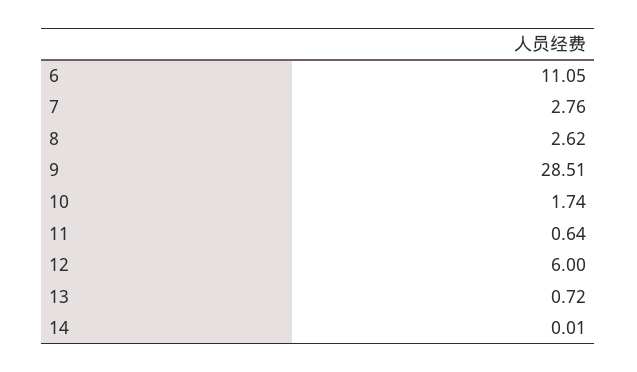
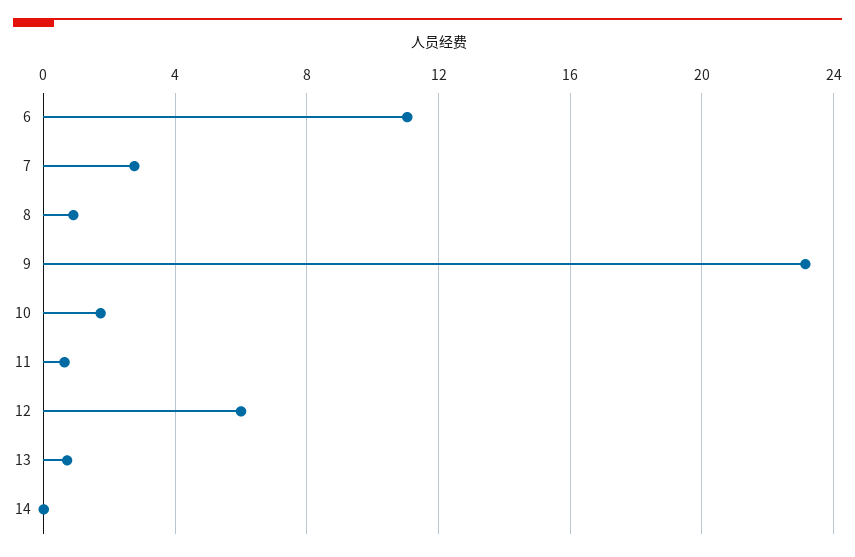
8: 2.62 -> 1
9: 28.51 -> 23

